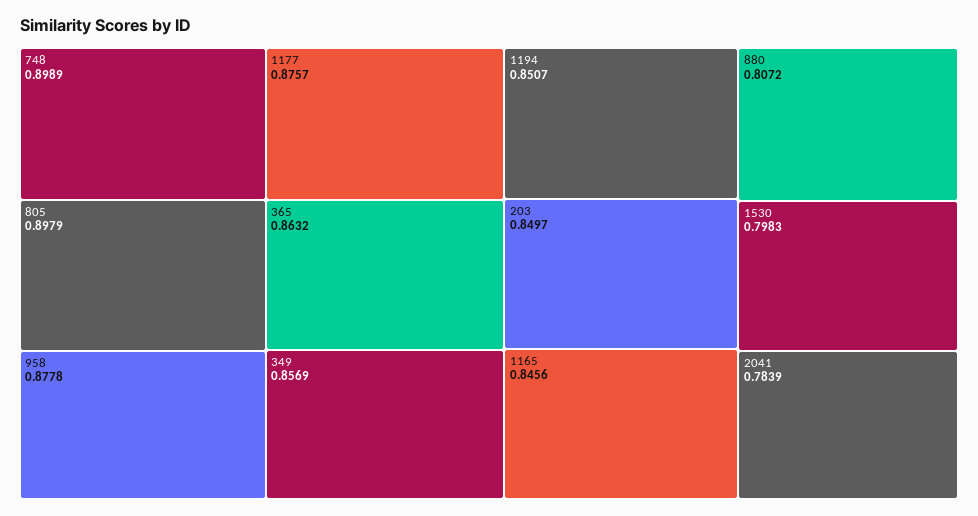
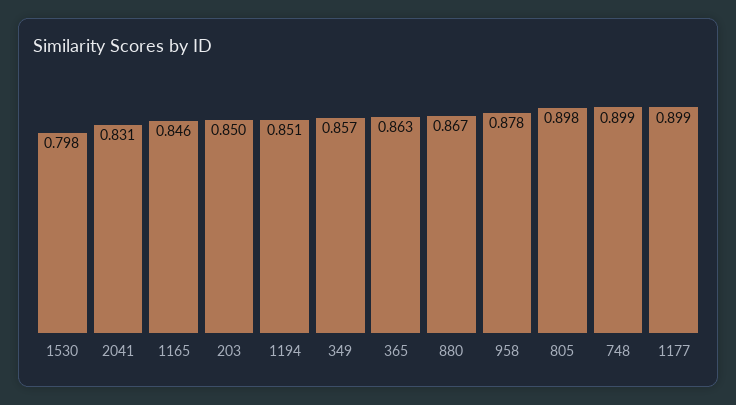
1177: 0.8757 -> 0.899
880: 0.8072 -> 0.867
2041: 0.7839 -> 0.831

